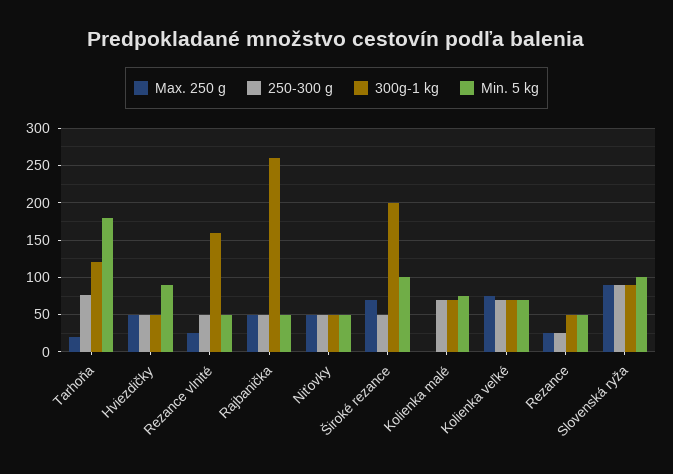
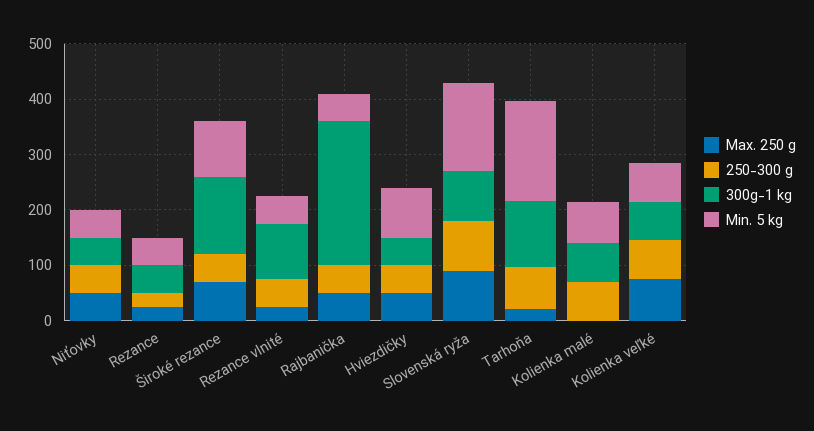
300g-1 kg, Rezance vlnité: 160 -> 100
300g-1 kg, Široké rezance: 200 -> 140
Min. 5 kg, Slovenská ryža: 100 -> 160

